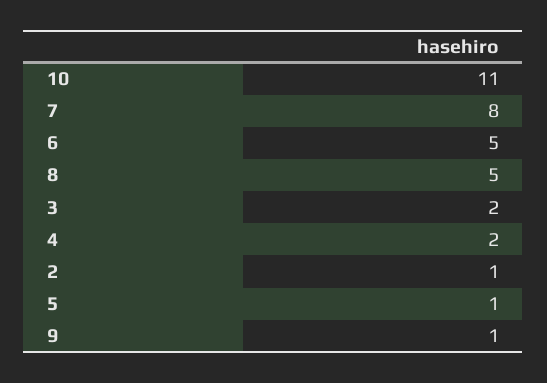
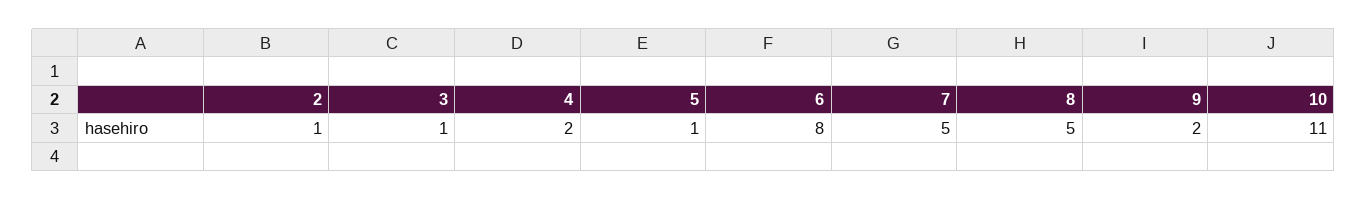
7: 8 -> 5
6: 5 -> 8
3: 2 -> 1
9: 1 -> 2

